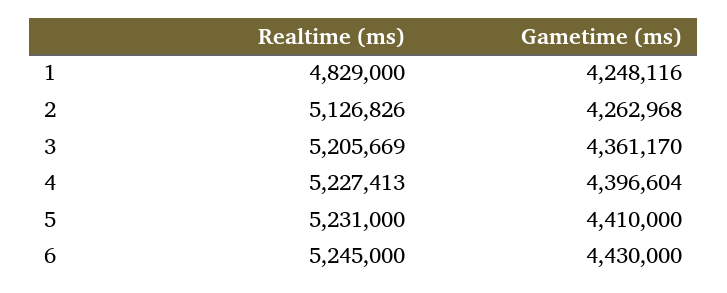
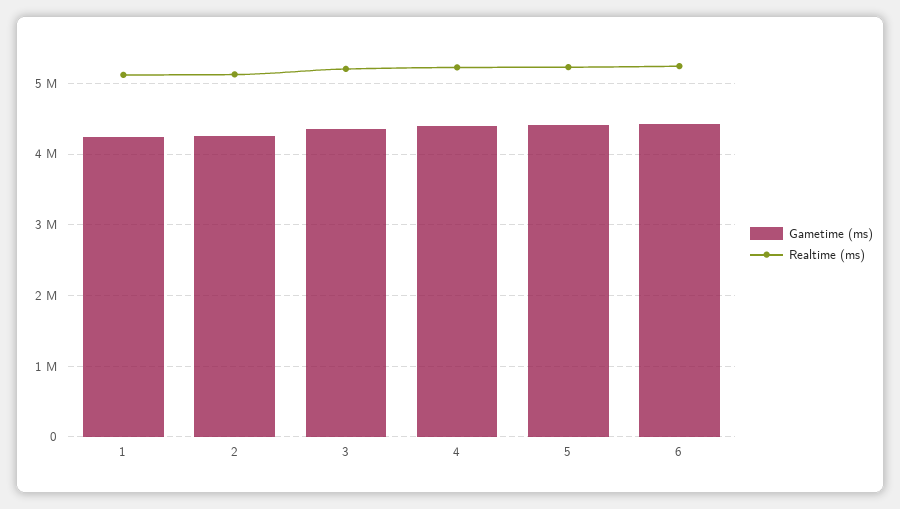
Realtime (ms), 1: 4829000 -> 5100000

